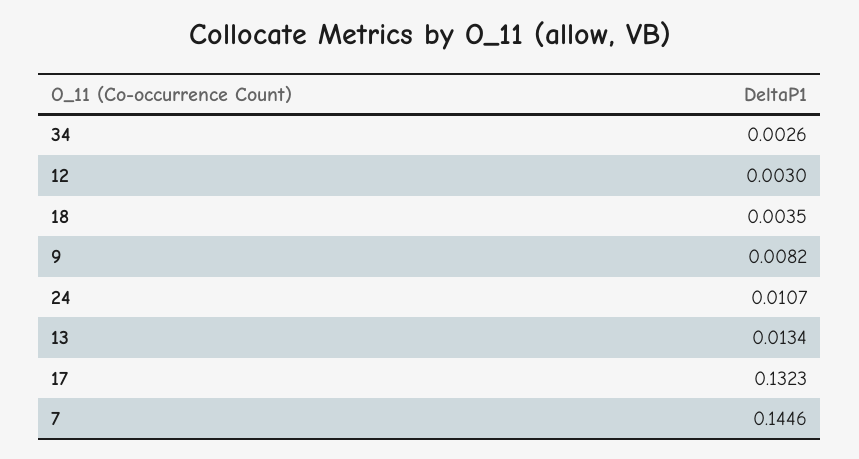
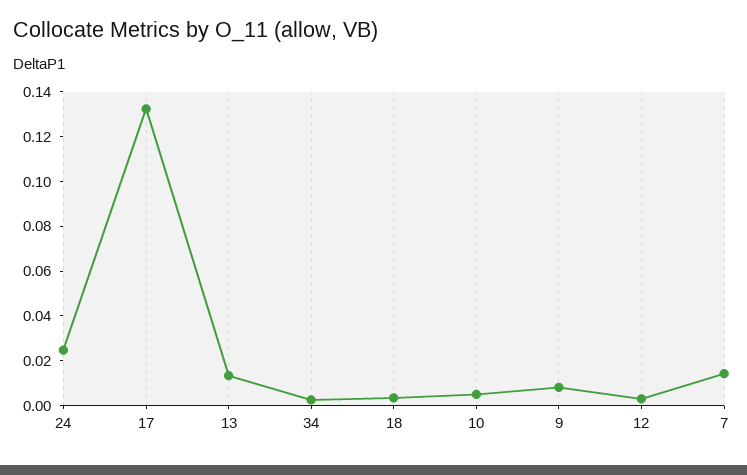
24: 0.0107 -> 0.025
7: 0.1446 -> 0.015
10: none -> 0.005

